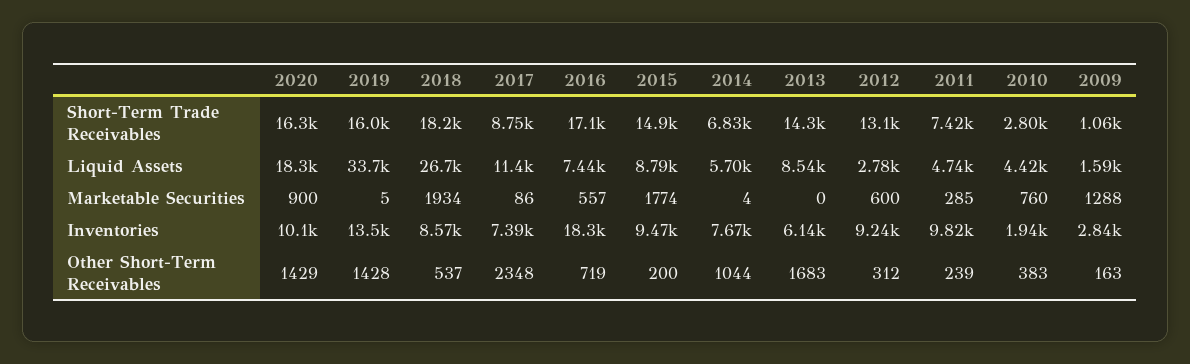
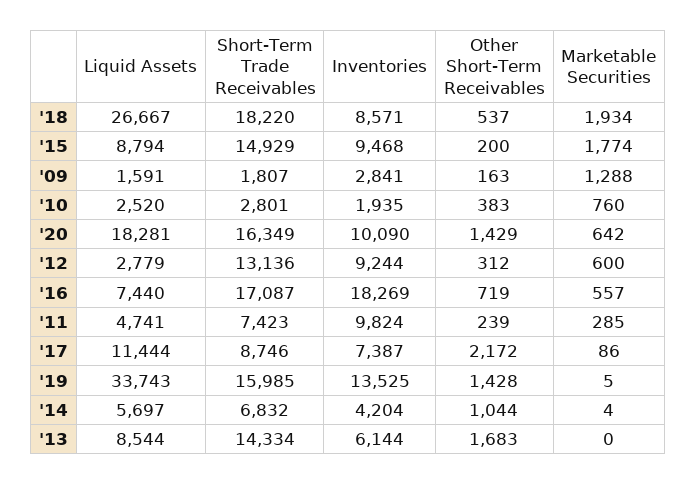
2009, Short-Term Trade Receivables: 1060 -> 1807
2010, Liquid Assets: 4420 -> 2520
2020, Marketable Securities: 900 -> 642
2014, Inventories: 7670 -> 4204
2017, Other Short-Term Receivables: 2348 -> 2172

